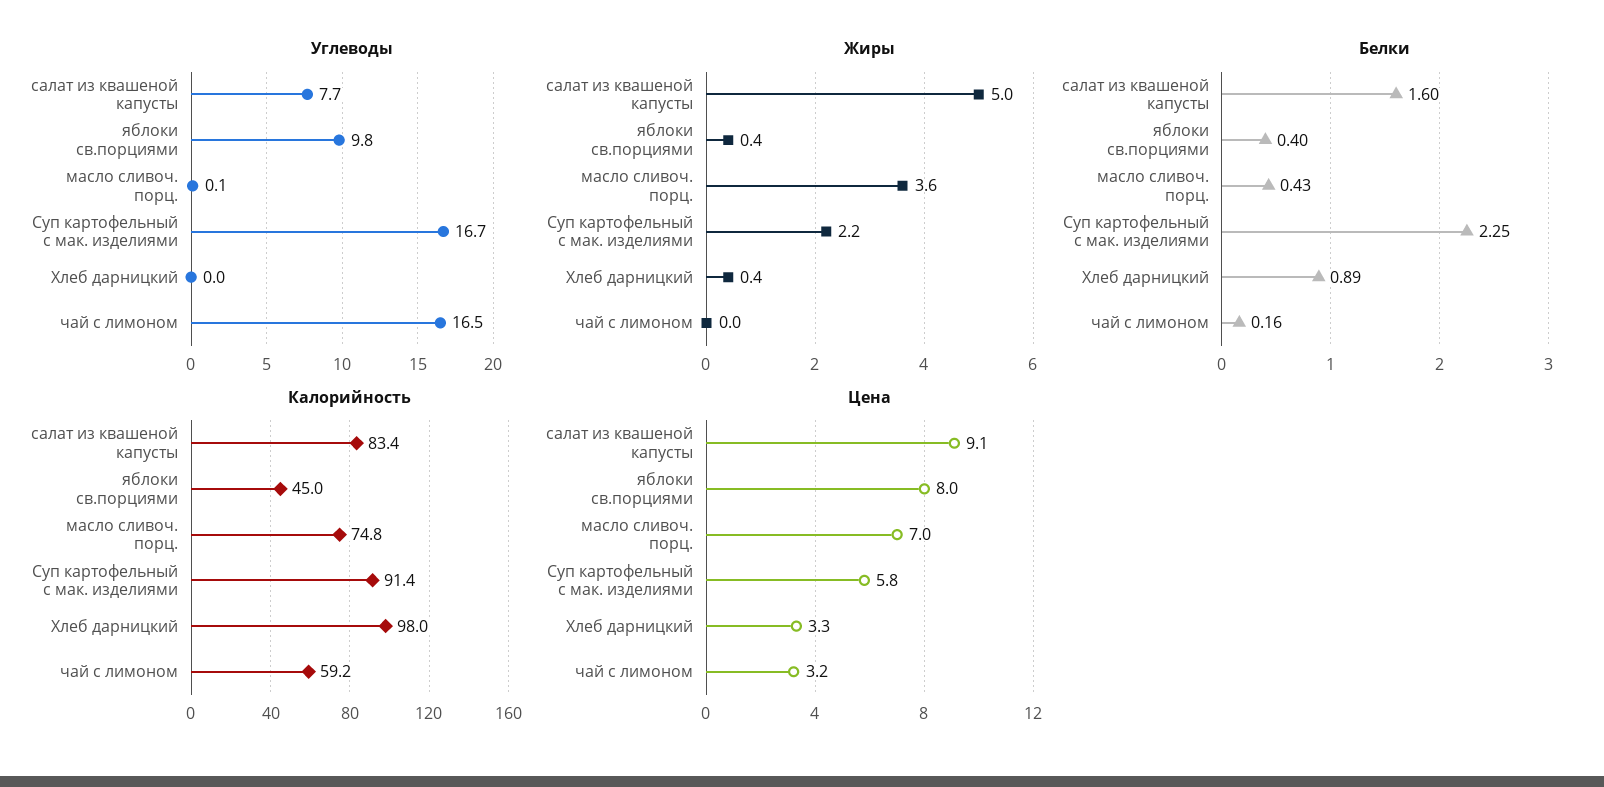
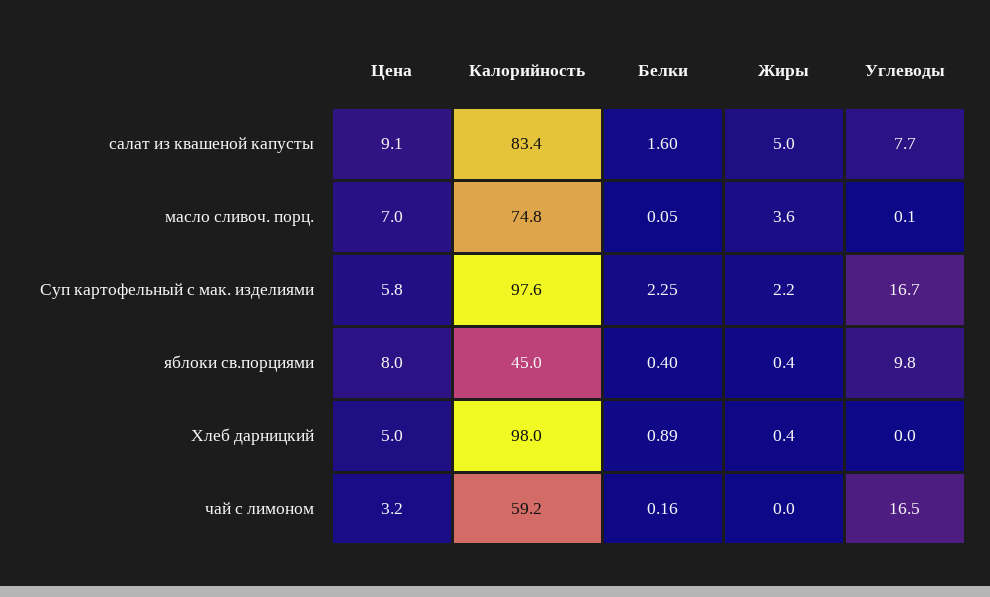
Белки, масло сливоч. порц.: 0.43 -> 0.05
Калорийность, Суп картофельный с мак. изделиями: 91.4 -> 97.6
Цена, Хлеб дарницкий: 3.3 -> 5

